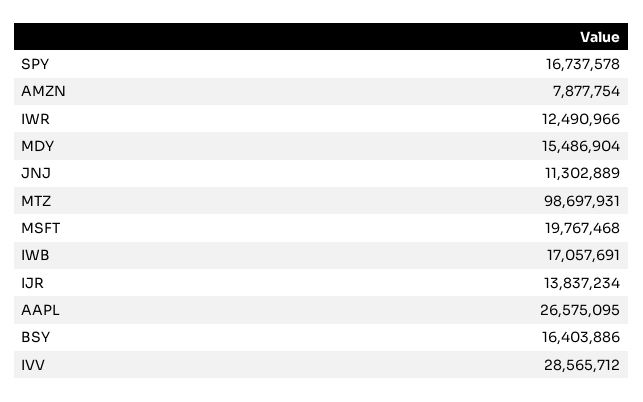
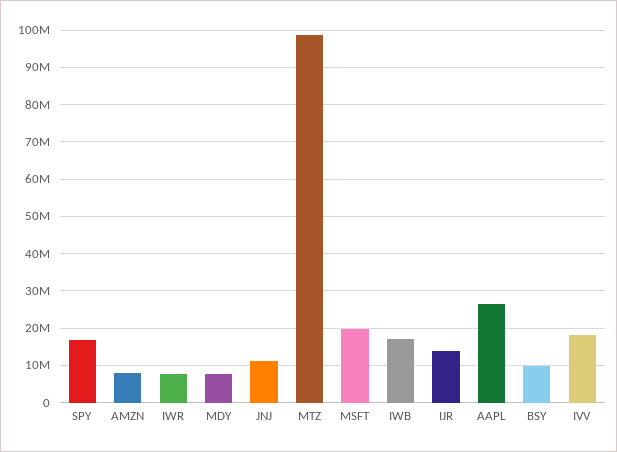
IWR: 12490966 -> 8000000
MDY: 15486904 -> 8000000
BSY: 16403886 -> 10000000
IVV: 28565712 -> 18000000

